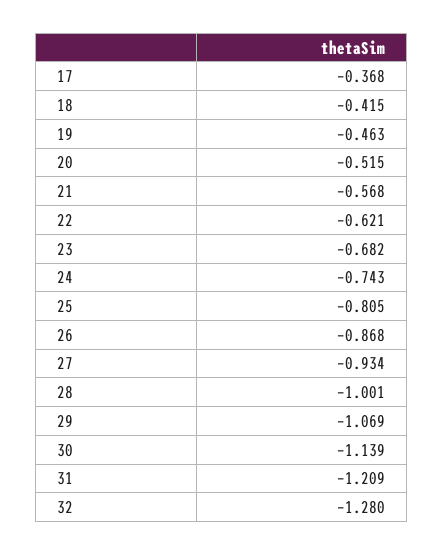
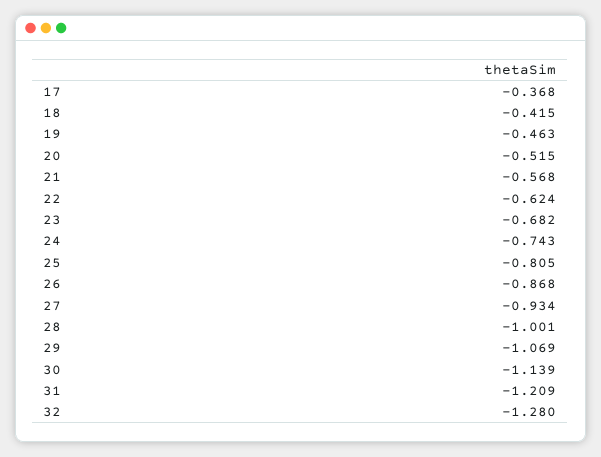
22: -0.621 -> -0.624

